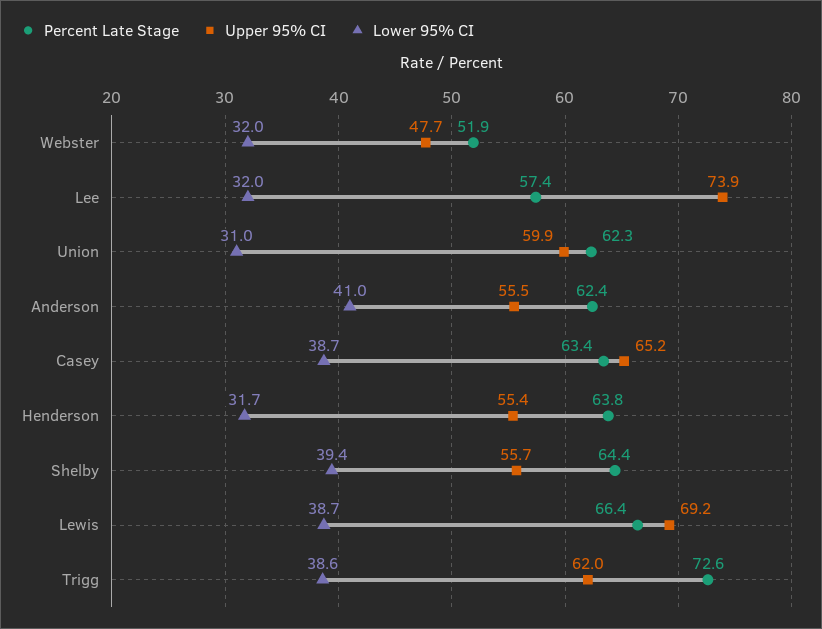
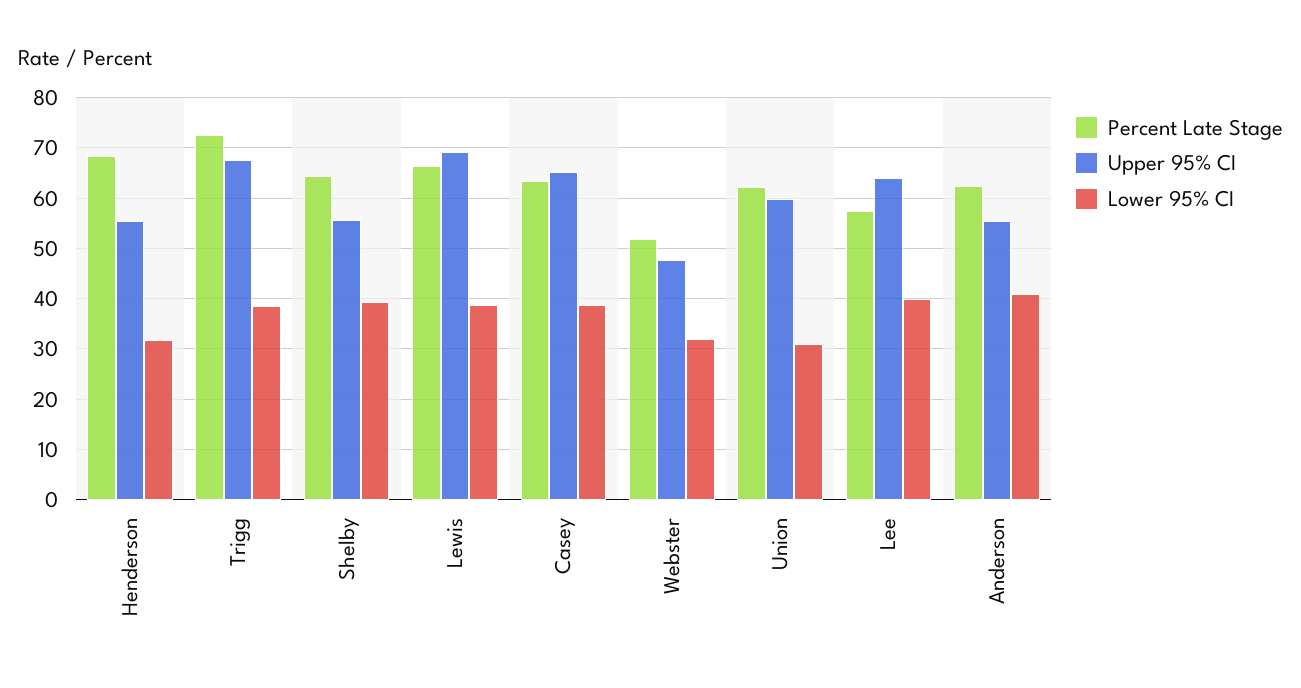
Upper 95% CI, Lee: 73.9 -> 64
Lower 95% CI, Lee: 32 -> 40
Percent Late Stage, Henderson: 63.8 -> 68
Upper 95% CI, Trigg: 62 -> 68

